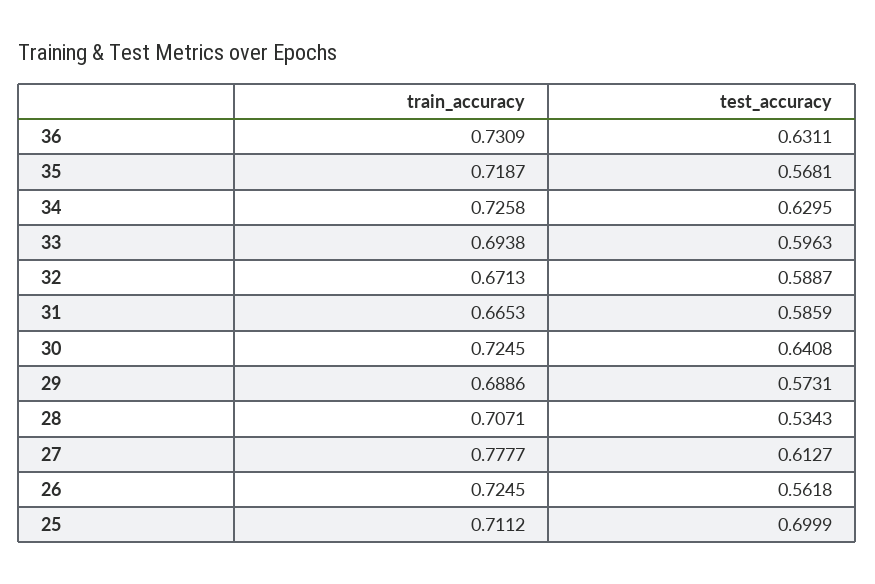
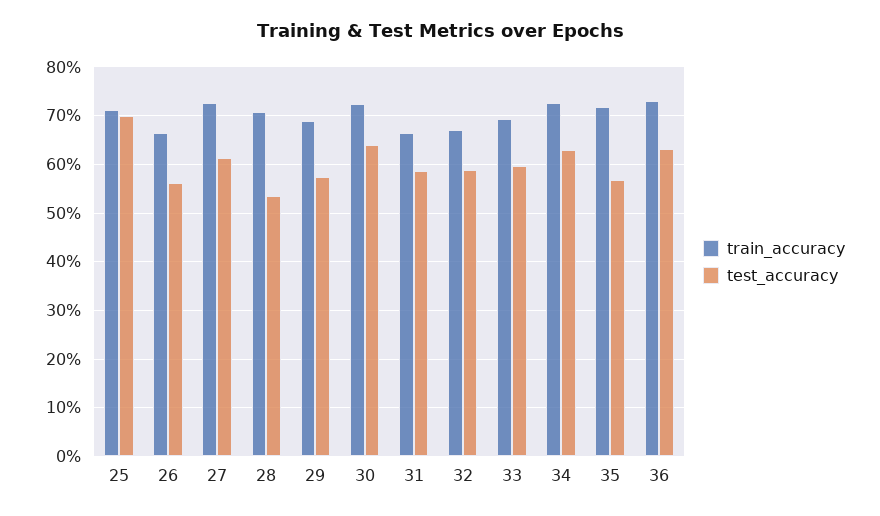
train_accuracy, 27: 0.7777 -> 0.72
train_accuracy, 26: 0.7245 -> 0.66

